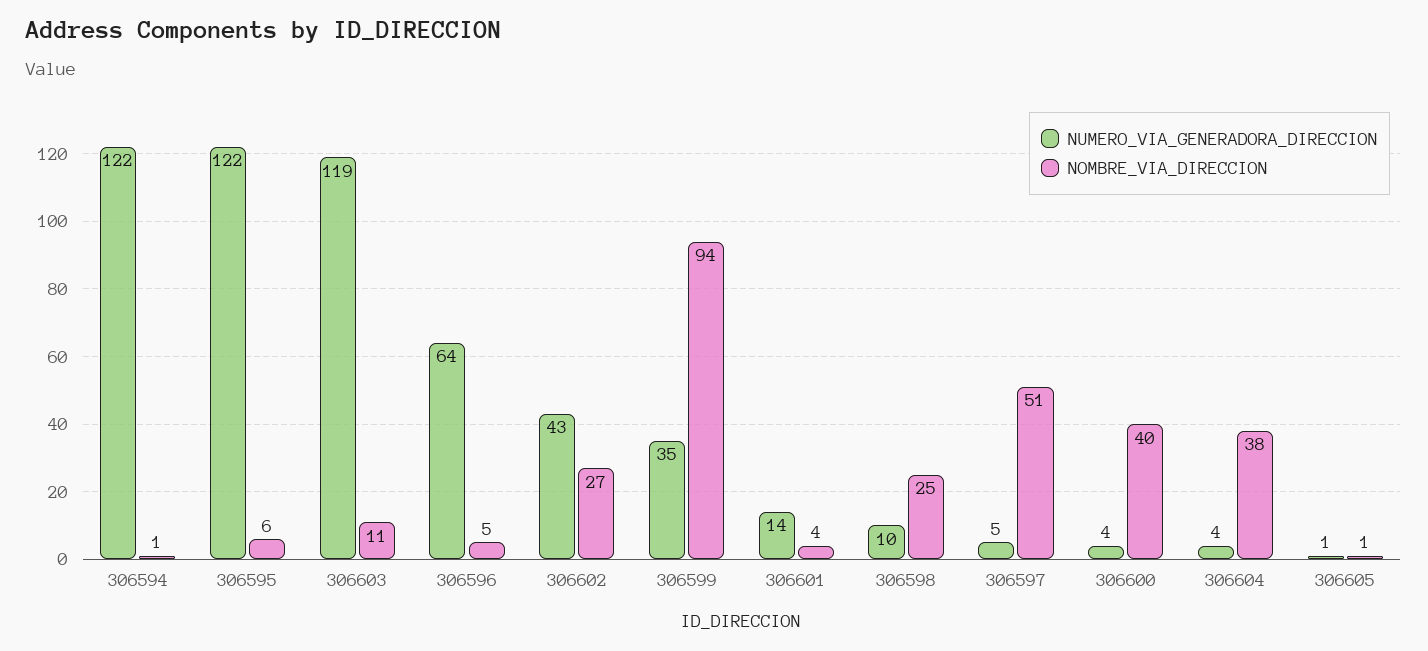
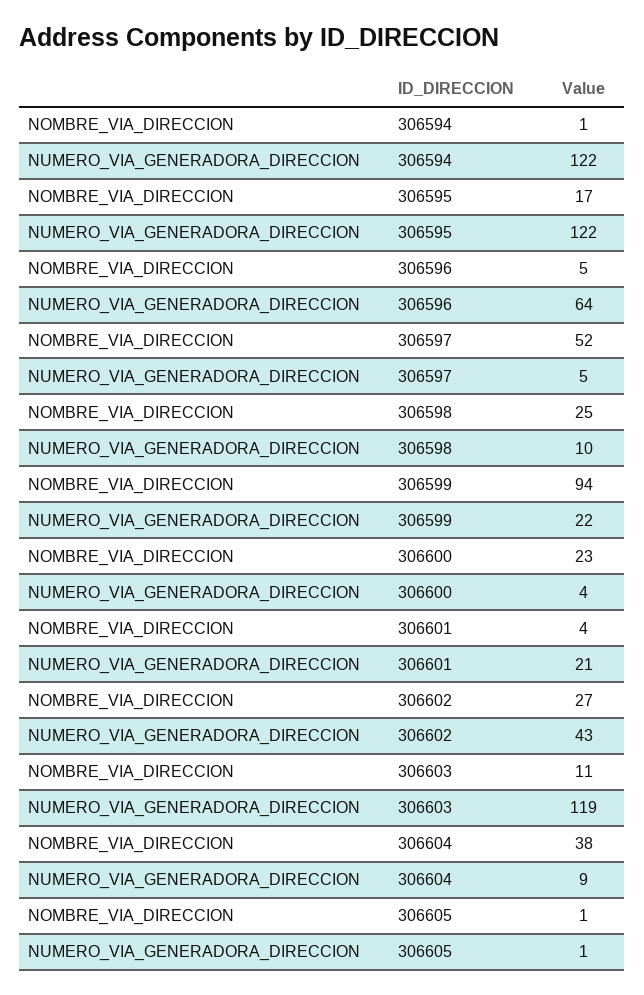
NOMBRE_VIA_DIRECCION, 306595: 6 -> 17
NUMERO_VIA_GENERADORA_DIRECCION, 306599: 35 -> 22
NUMERO_VIA_GENERADORA_DIRECCION, 306601: 14 -> 21
NOMBRE_VIA_DIRECCION, 306597: 51 -> 52
NOMBRE_VIA_DIRECCION, 306600: 40 -> 23
NUMERO_VIA_GENERADORA_DIRECCION, 306604: 4 -> 9

